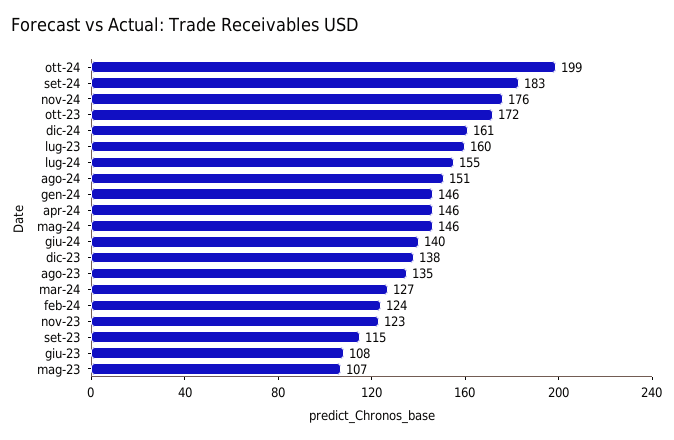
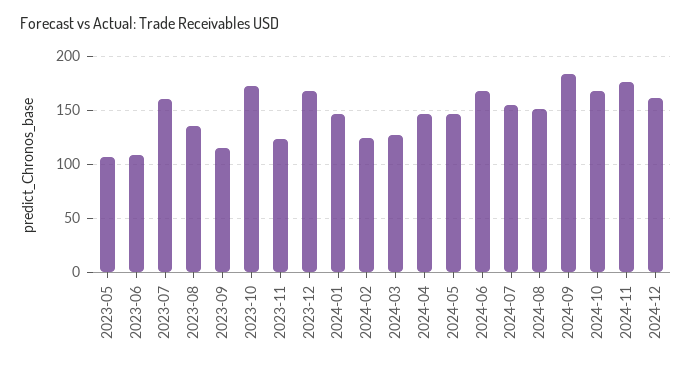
ott-24: 199 -> 170
giu-24: 140 -> 170
dic-23: 138 -> 170

